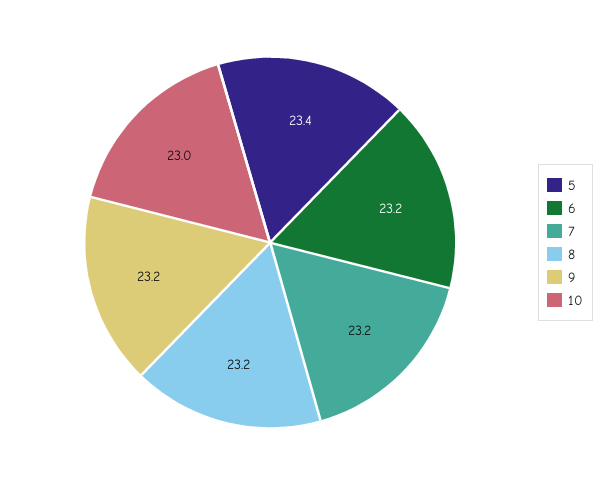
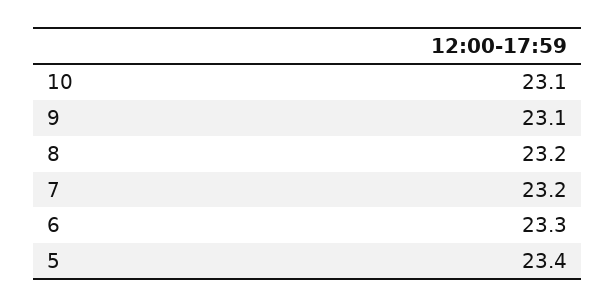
6: 23.2 -> 23.3
9: 23.2 -> 23.1
10: 23 -> 23.1

